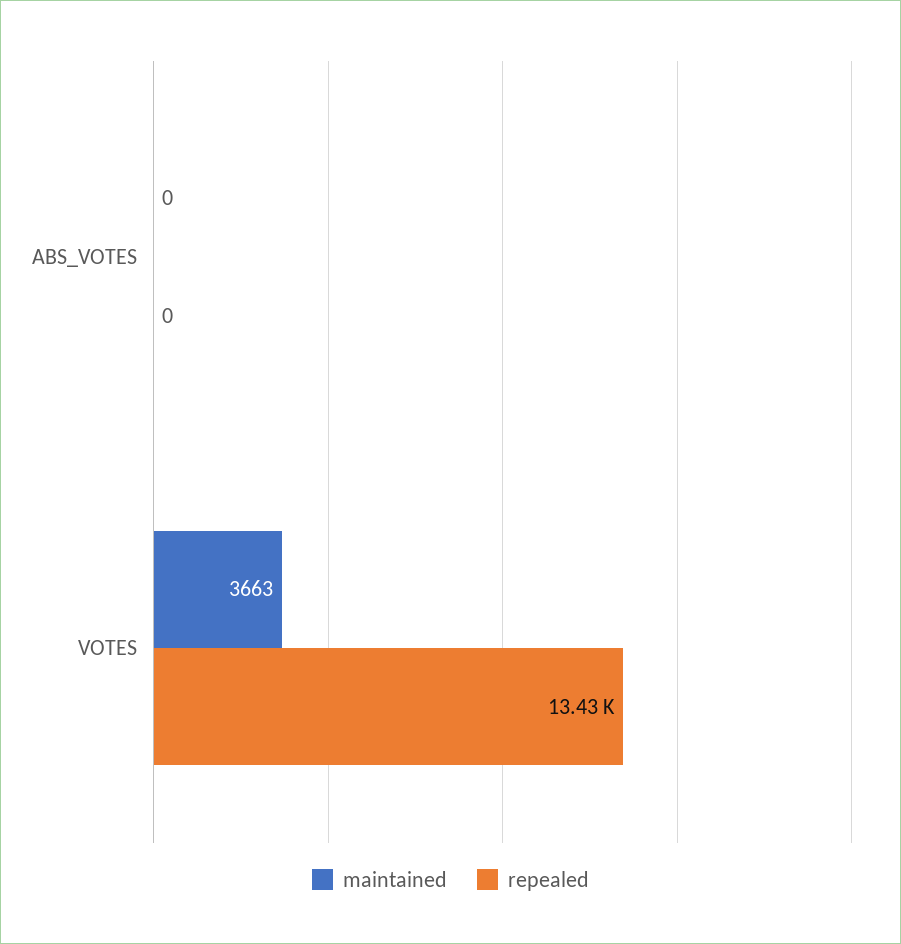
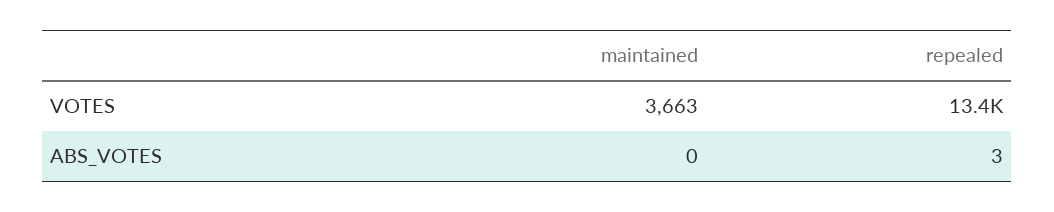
repealed, ABS_VOTES: 0 -> 3

